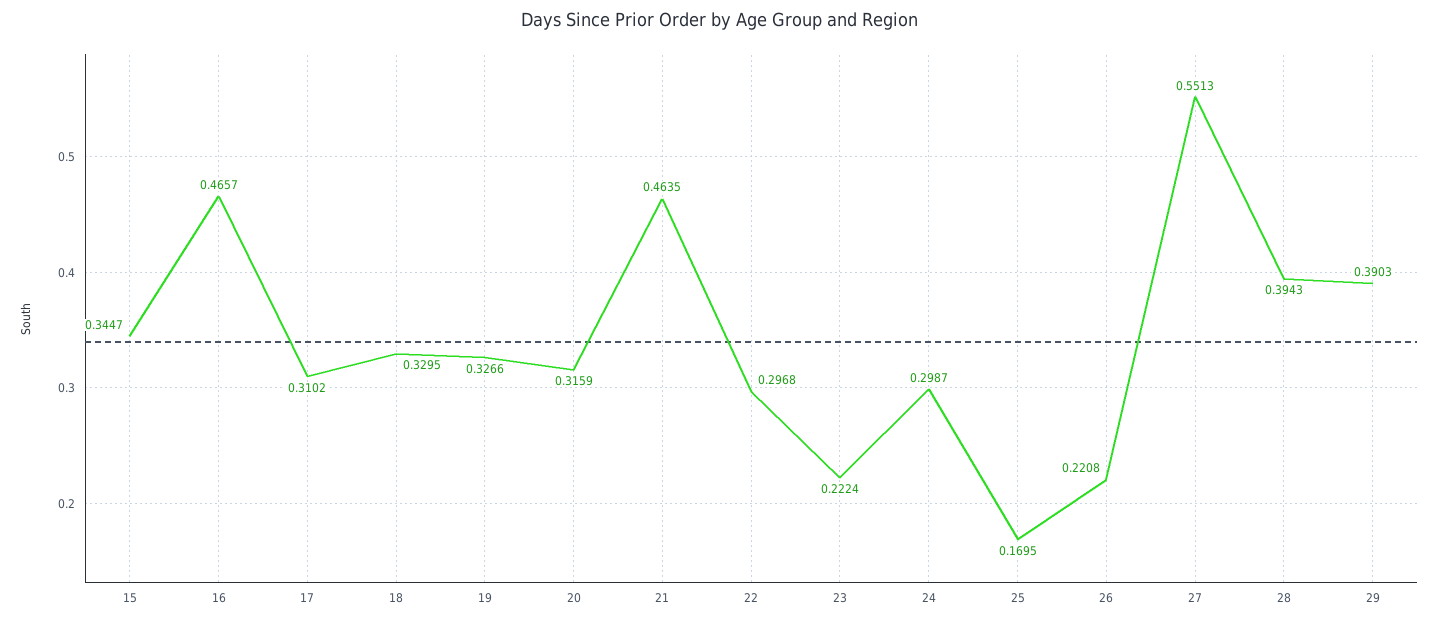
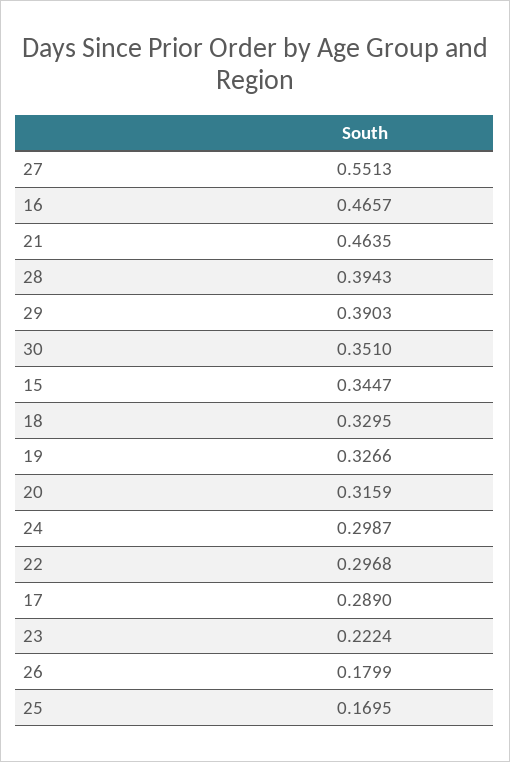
17: 0.3102 -> 0.289
26: 0.2208 -> 0.1799
30: none -> 0.351

